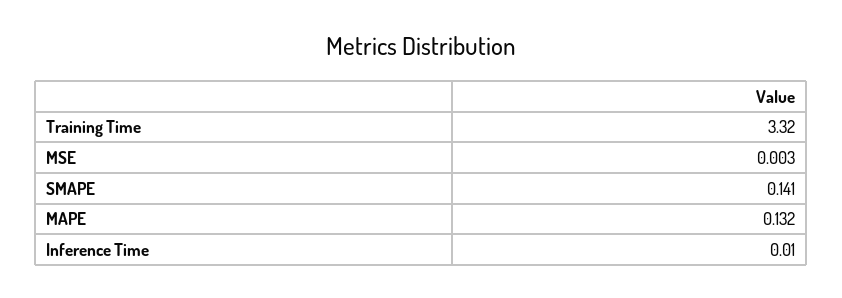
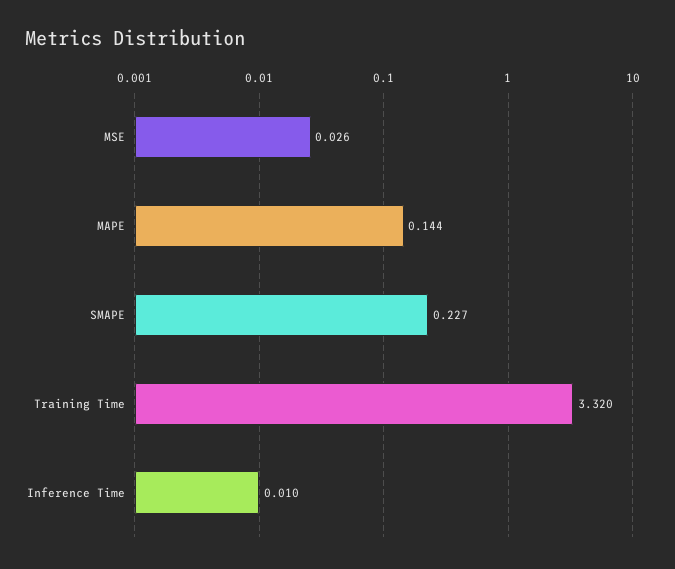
MSE: 0.003 -> 0.026
SMAPE: 0.141 -> 0.227
MAPE: 0.132 -> 0.144

